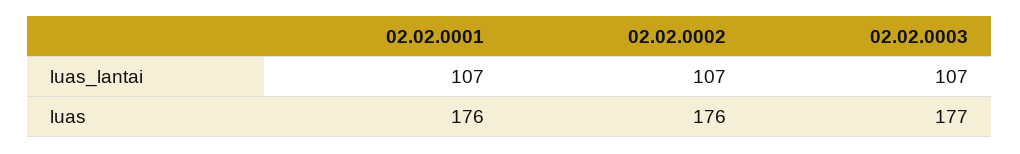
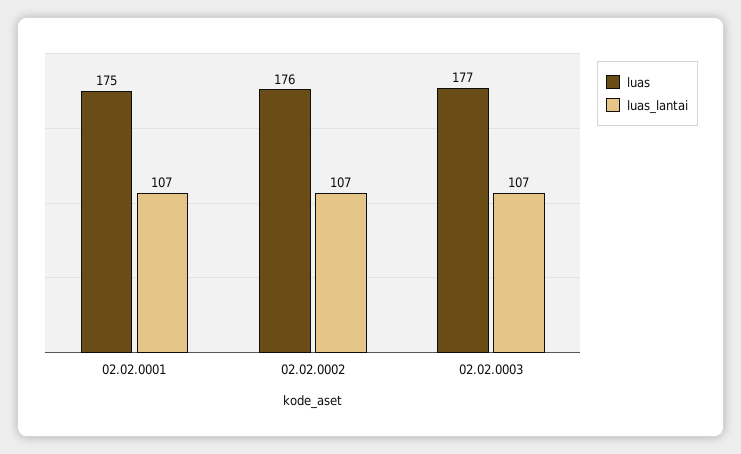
luas, 02.02.0001: 176 -> 175

